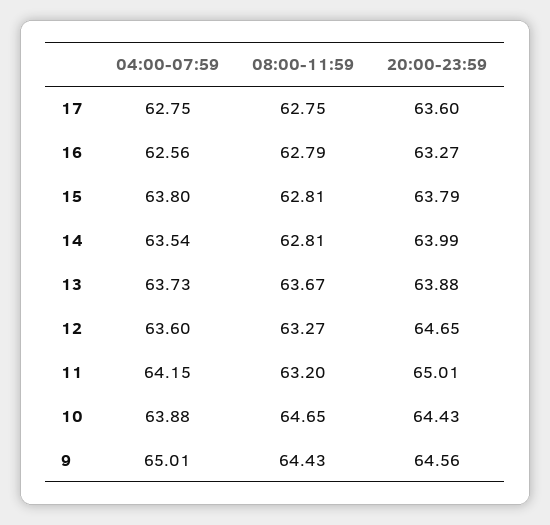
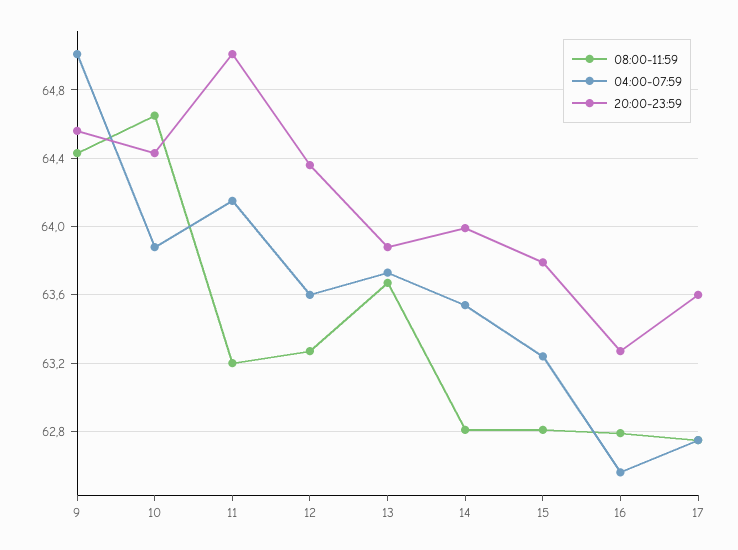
04:00-07:59, 15: 63.8 -> 63.25
20:00-23:59, 12: 64.65 -> 64.35

